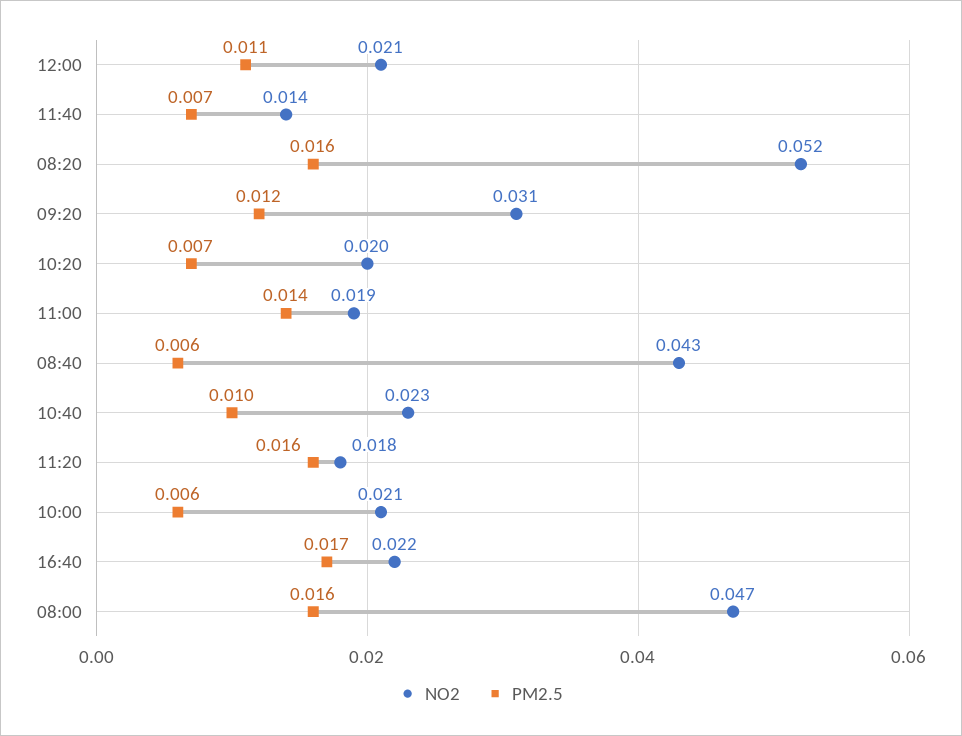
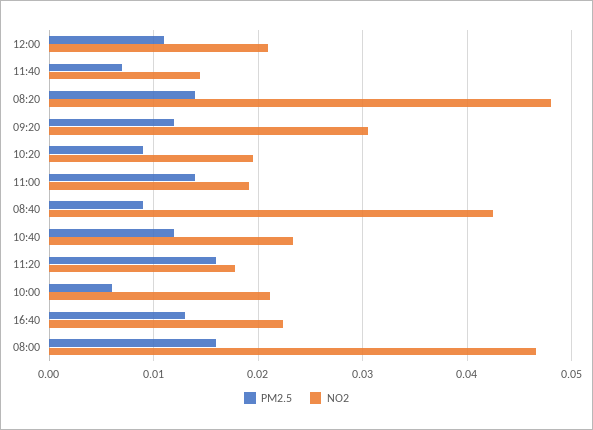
NO2, 08:20: 0.052 -> 0.048
PM2.5, 08:20: 0.016 -> 0.014
PM2.5, 10:20: 0.007 -> 0.009
PM2.5, 08:40: 0.006 -> 0.009
PM2.5, 10:40: 0.01 -> 0.012
PM2.5, 16:40: 0.017 -> 0.013

